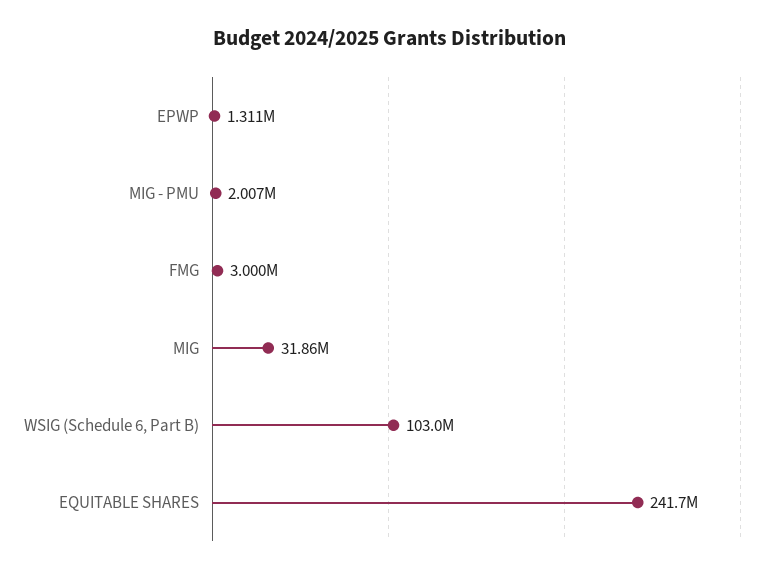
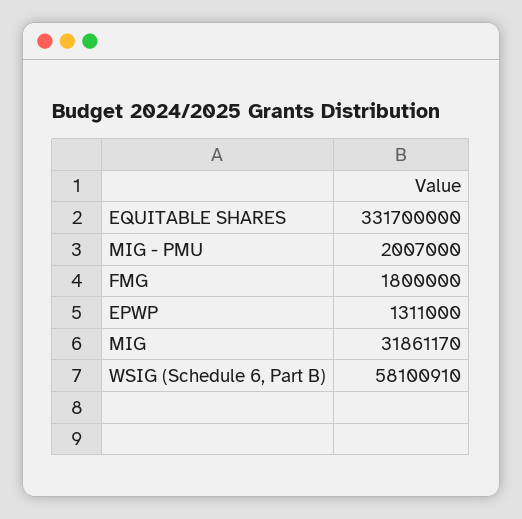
FMG: 3000000 -> 1800000
WSIG (Schedule 6, Part B): 103000000 -> 58100910
EQUITABLE SHARES: 241700000 -> 331700000

